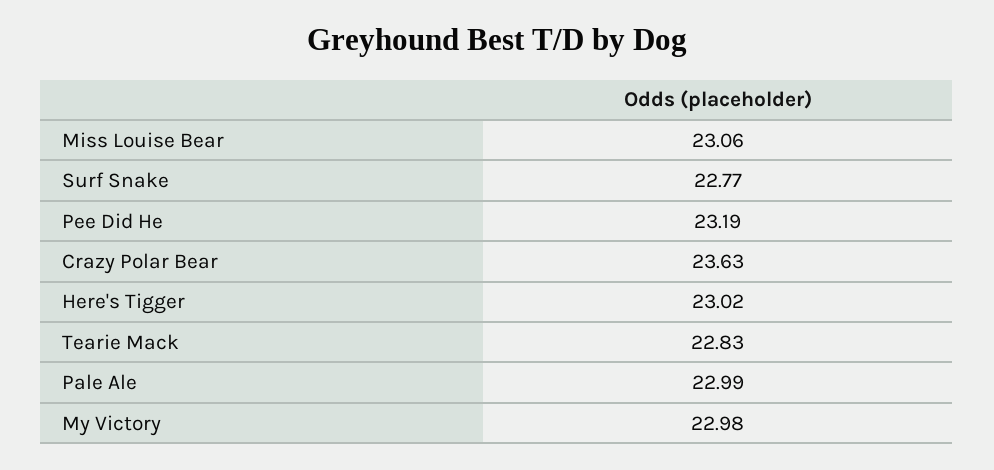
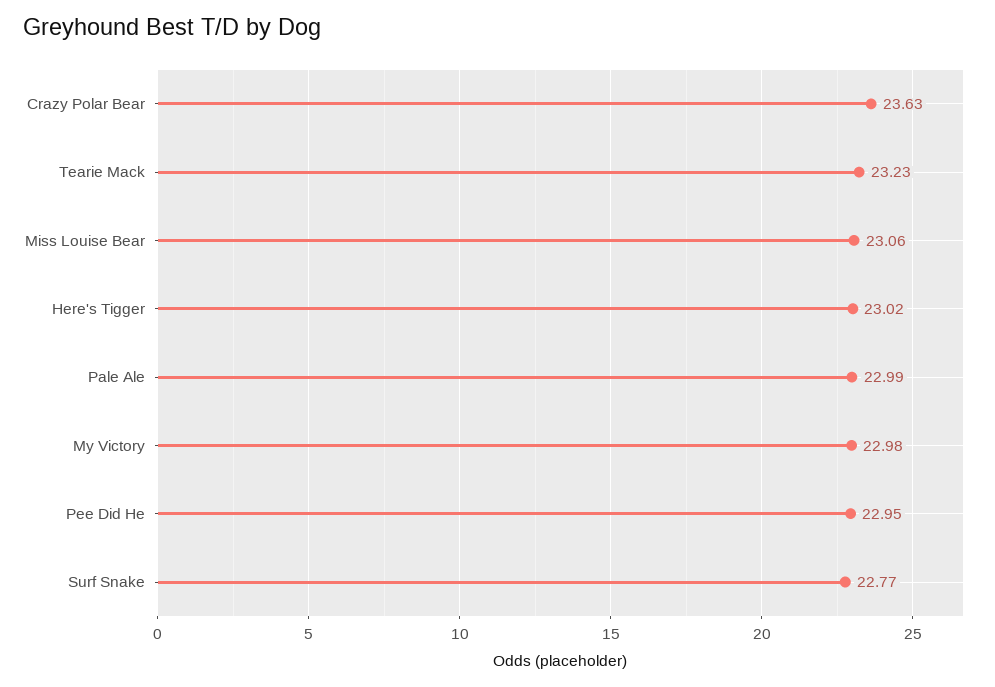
Pee Did He: 23.19 -> 22.95
Tearie Mack: 22.83 -> 23.23

